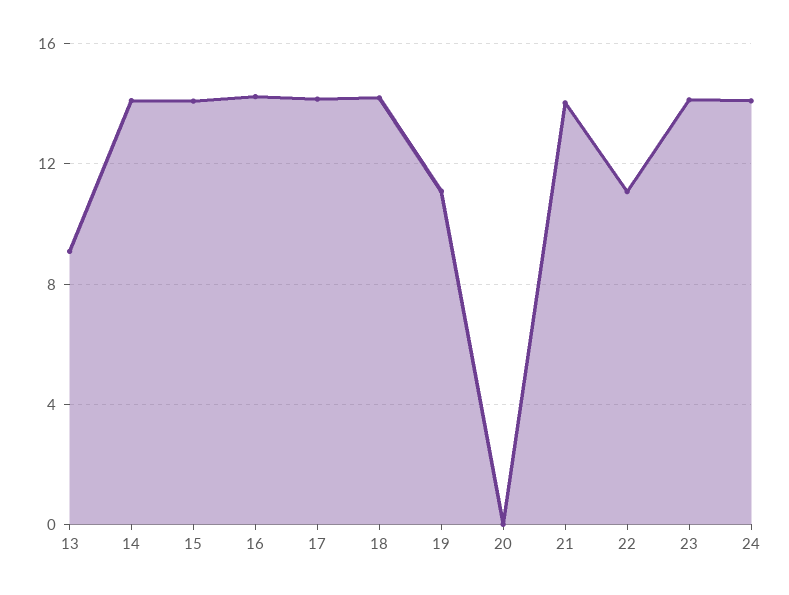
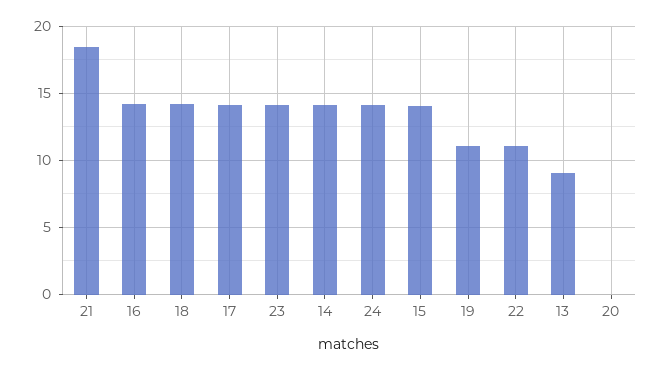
21: 14 -> 18.5

